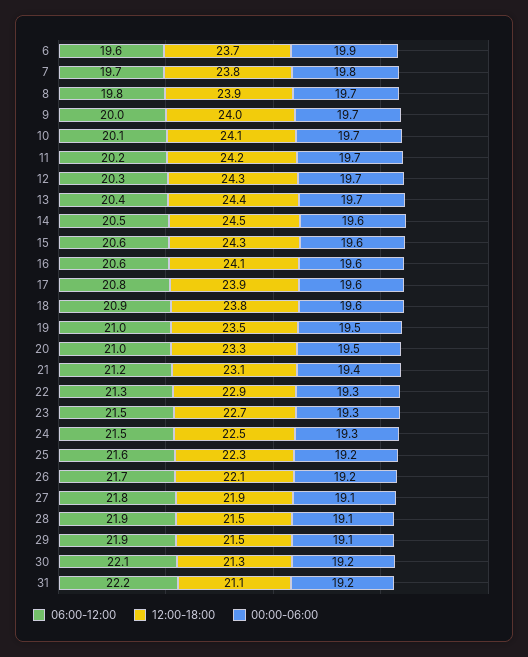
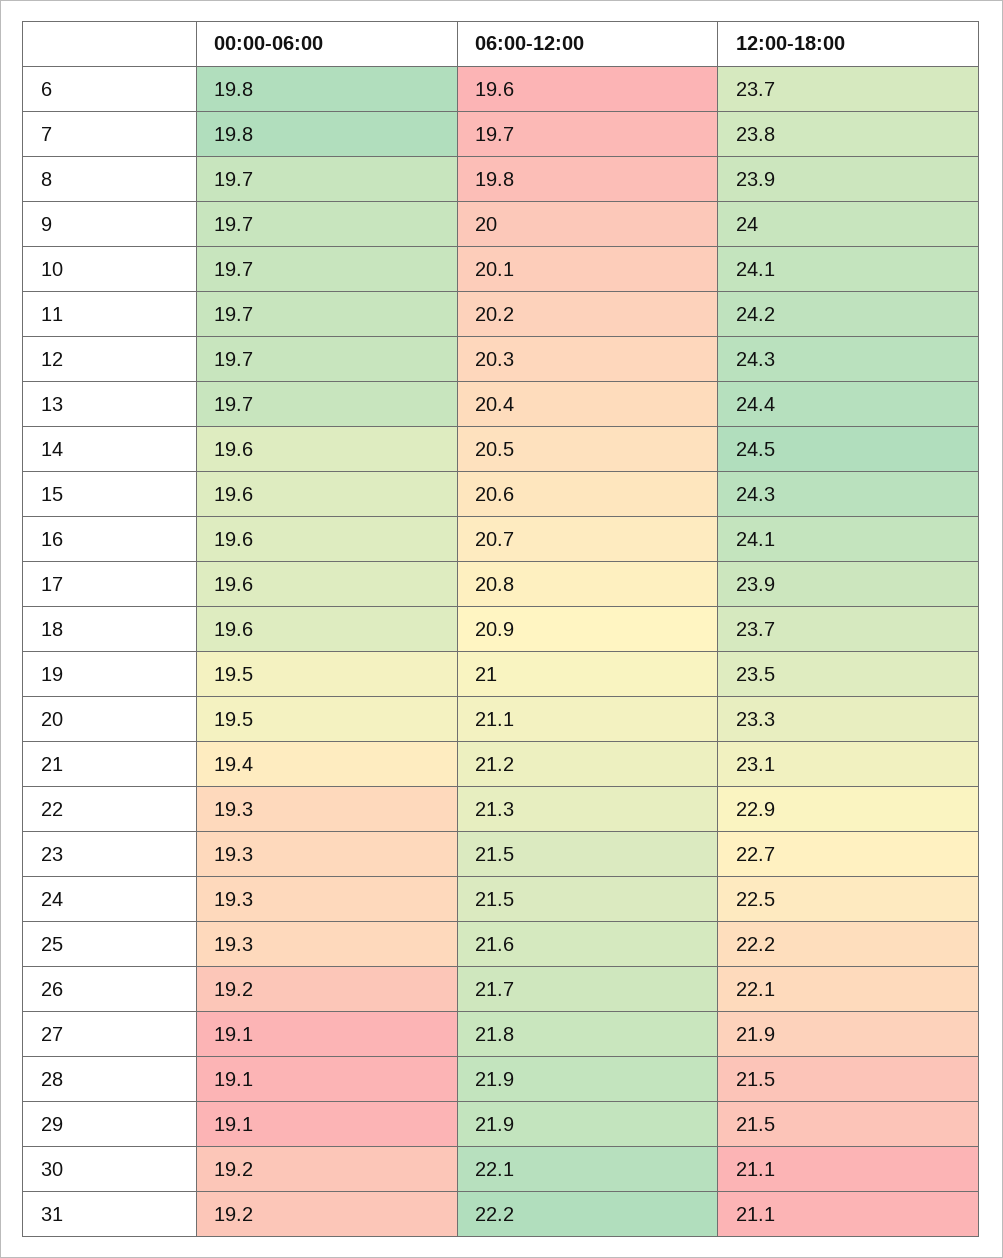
00:00-06:00, 6: 19.9 -> 19.8
06:00-12:00, 16: 20.6 -> 20.7
12:00-18:00, 18: 23.8 -> 23.7
06:00-12:00, 20: 21 -> 21.1
12:00-18:00, 25: 22.3 -> 22.2
00:00-06:00, 25: 19.2 -> 19.3
12:00-18:00, 30: 21.3 -> 21.1

